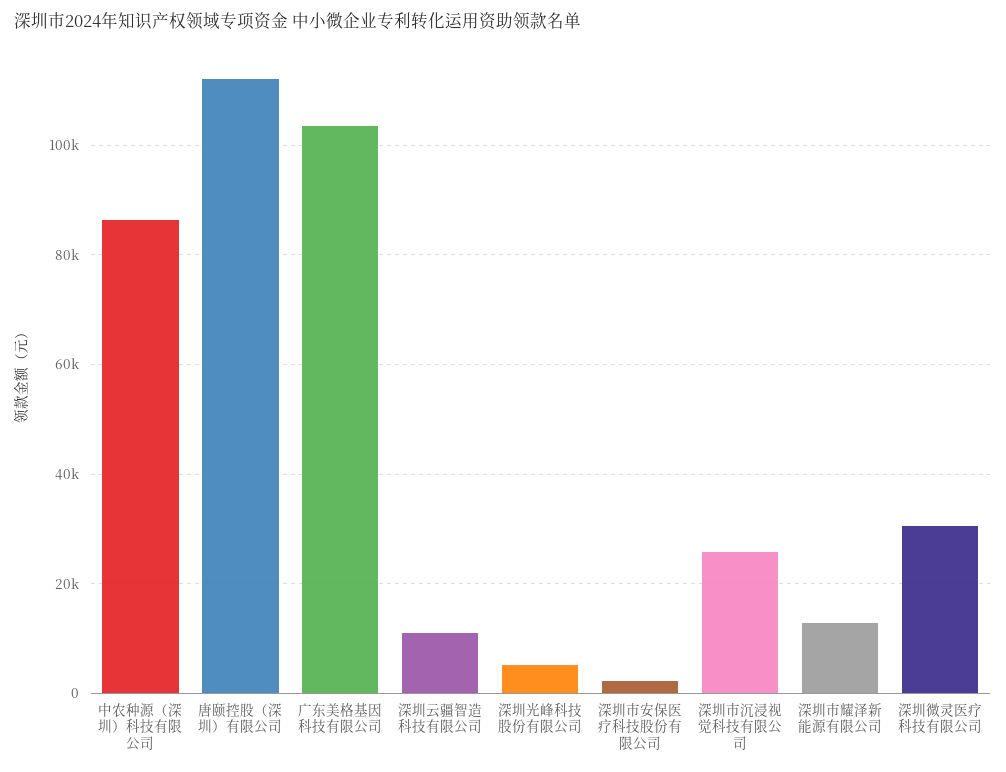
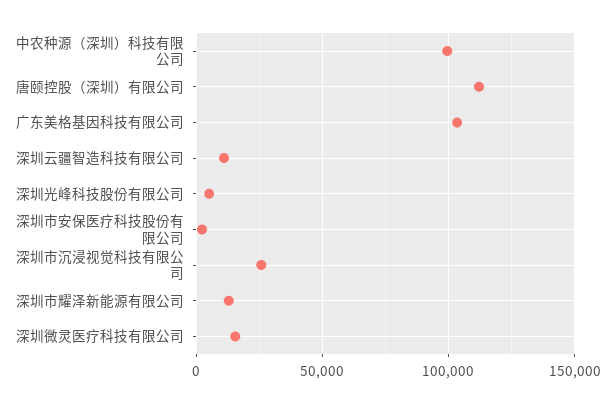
中农种源（深圳）科技有限公司: 86000 -> 100000
深圳微灵医疗科技有限公司: 30000 -> 15000

